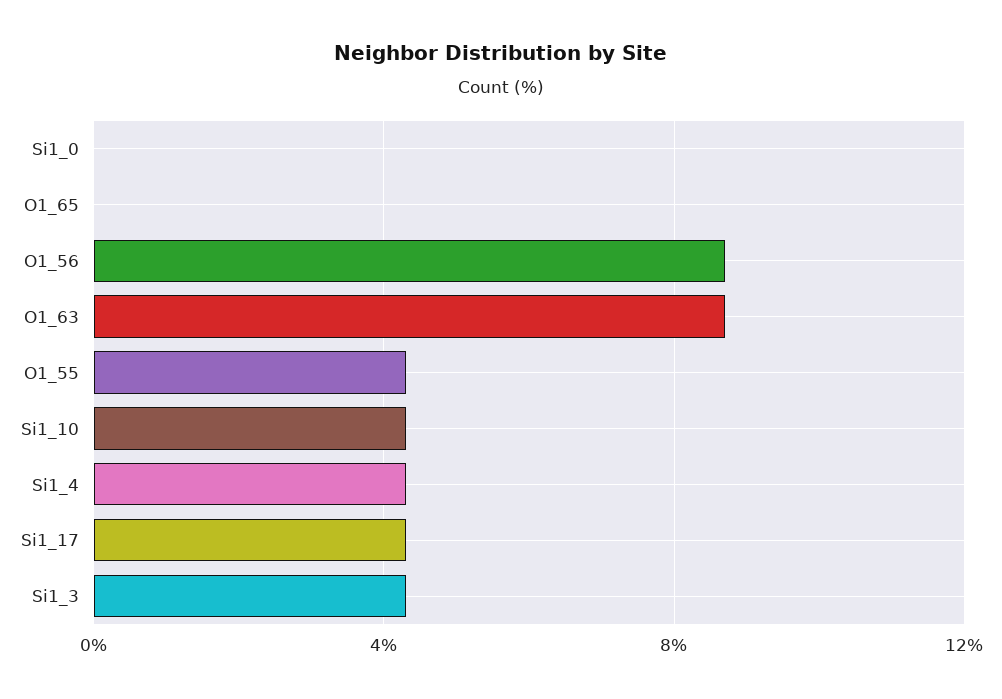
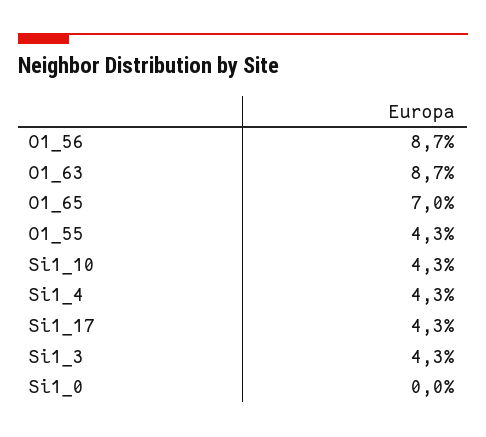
O1_65: 0 -> 7

